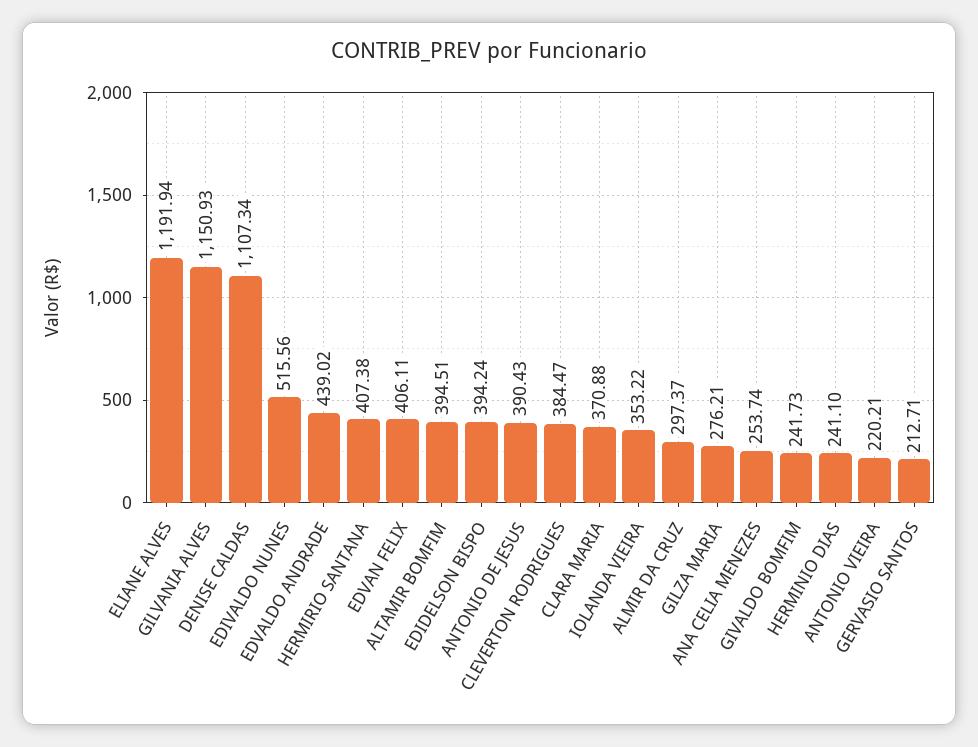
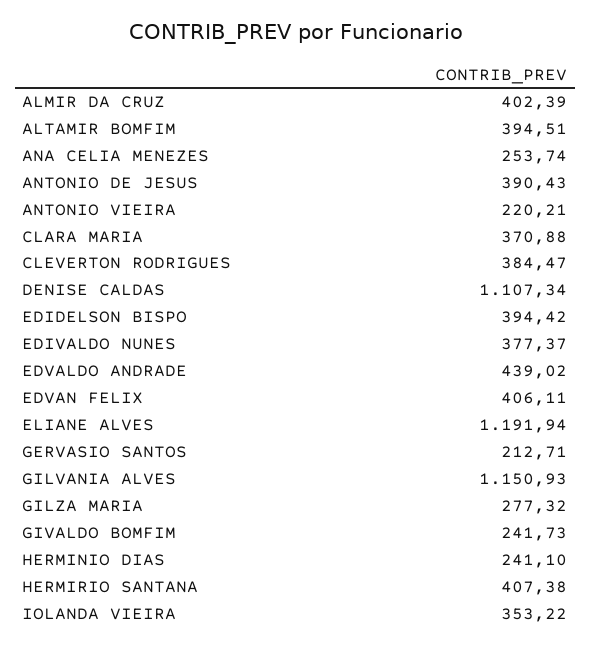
EDIVALDO NUNES: 515.56 -> 377.37
EDIDELSON BISPO: 394.24 -> 394.42
ALMIR DA CRUZ: 297.37 -> 402.39
GILZA MARIA: 276.21 -> 277.32

